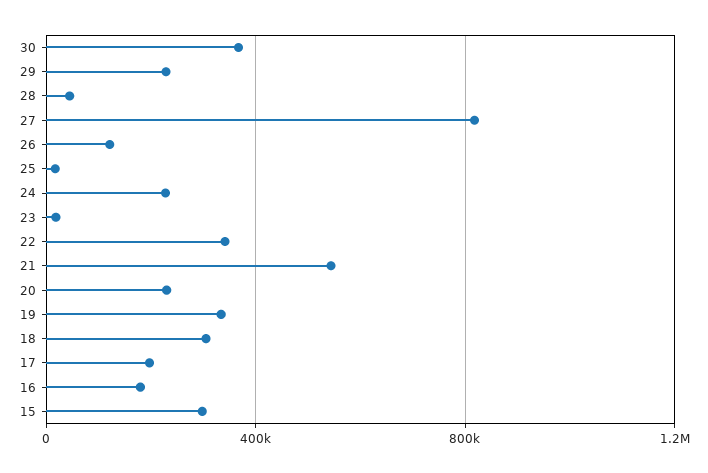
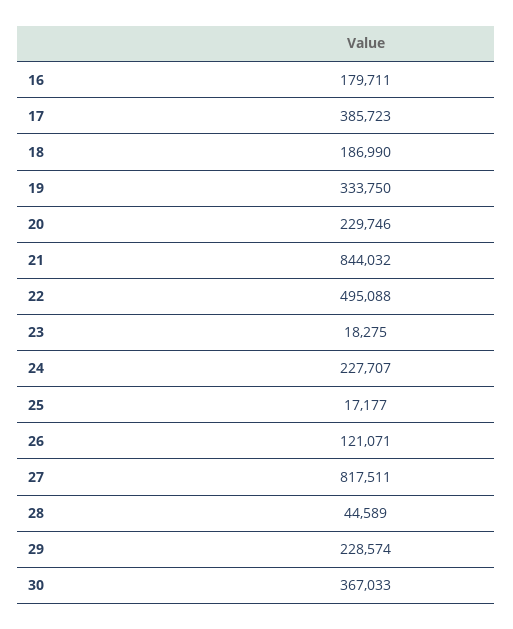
22: 350000 -> 495088
21: 550000 -> 844032
18: 300000 -> 186990
17: 200000 -> 385723
15: 300000 -> none

